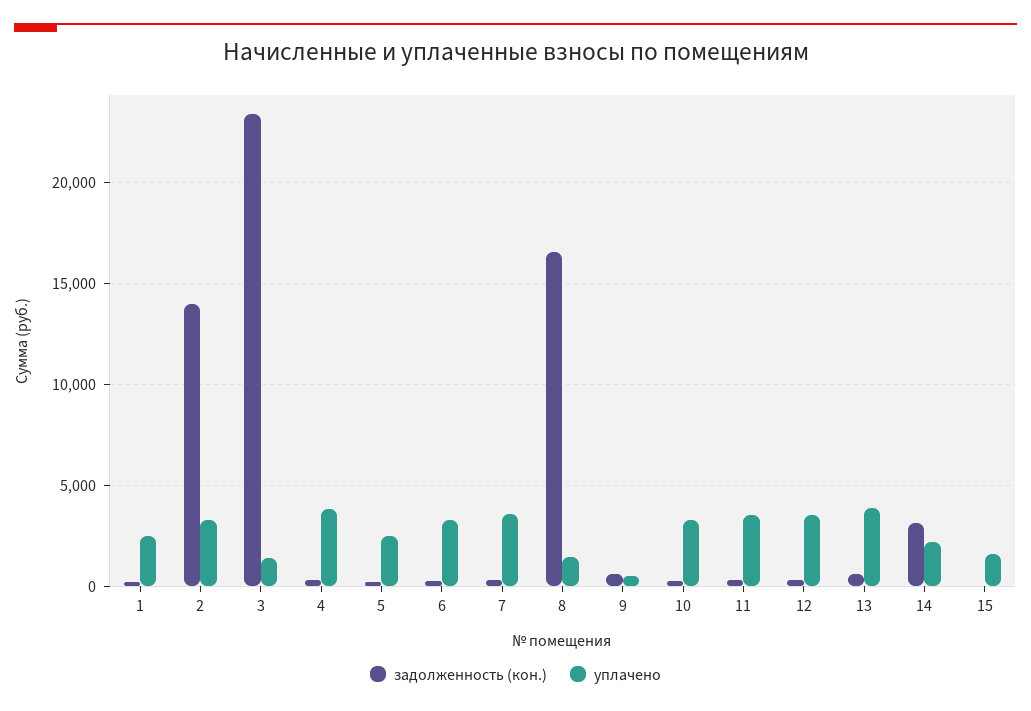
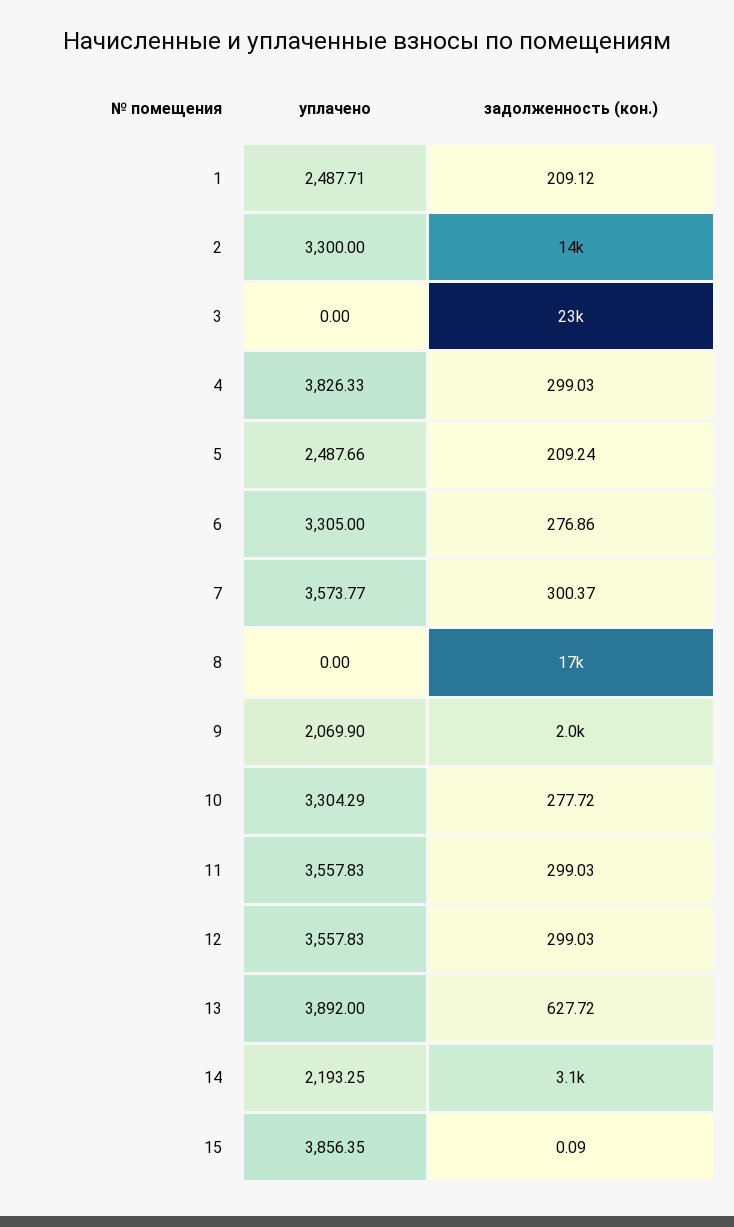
уплачено, 3: 1500 -> 0
уплачено, 8: 1500 -> 0
задолженность (кон.), 9: 500 -> 2000
уплачено, 9: 500 -> 2069.9
уплачено, 15: 1500 -> 3856.35

